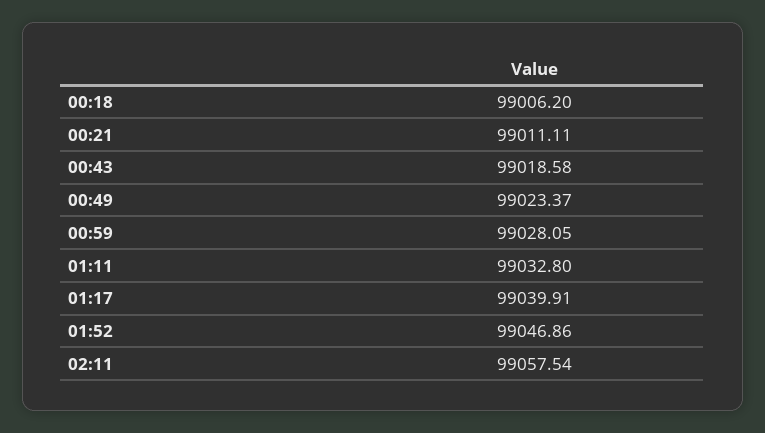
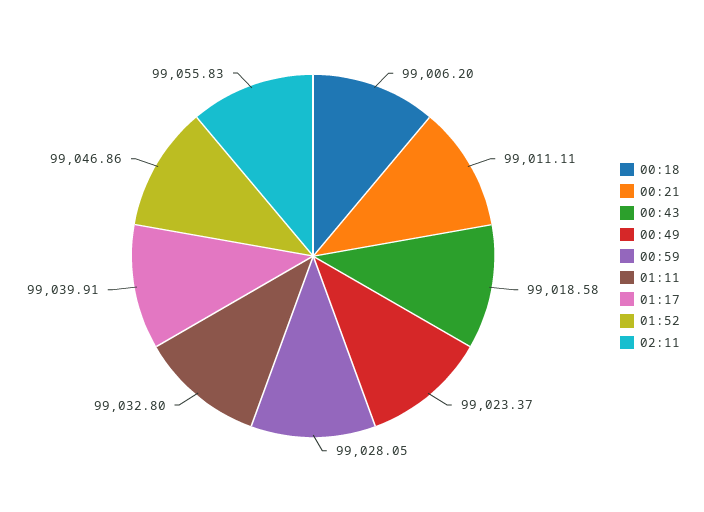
02:11: 99057.54 -> 99055.83

